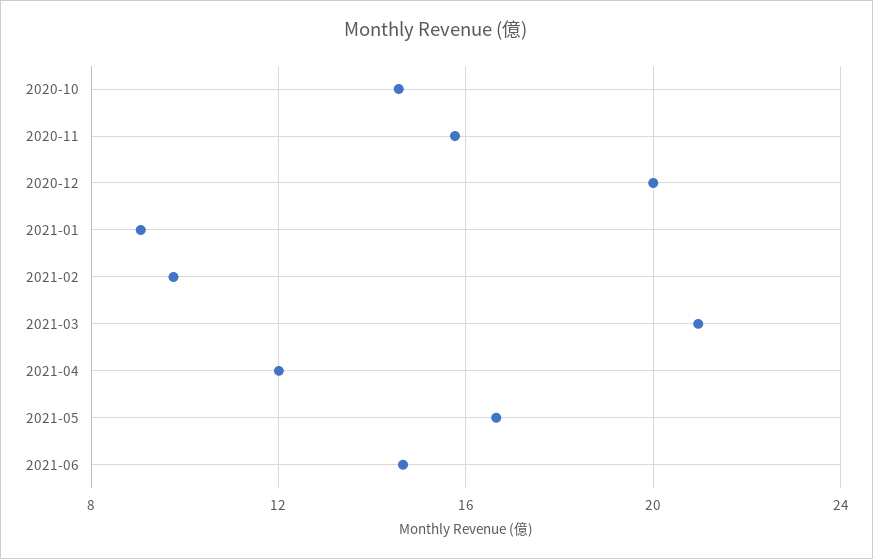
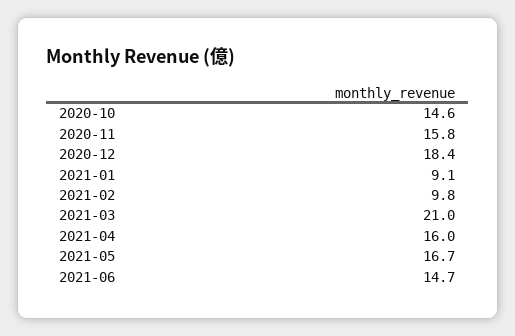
2020-12: 20 -> 18.4
2021-04: 12 -> 16

